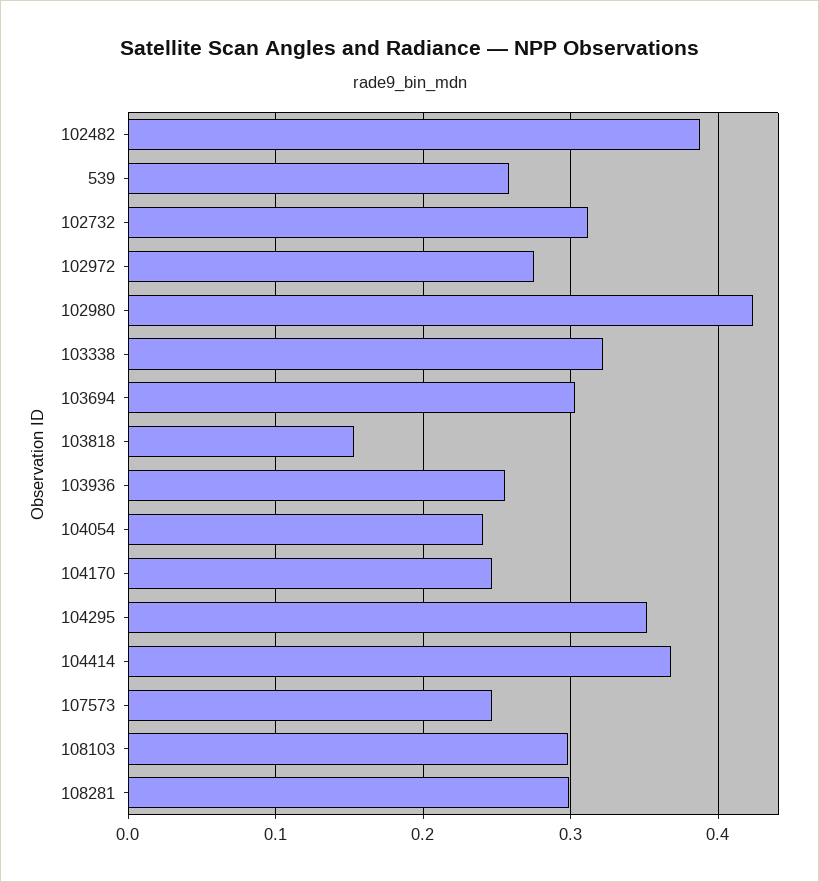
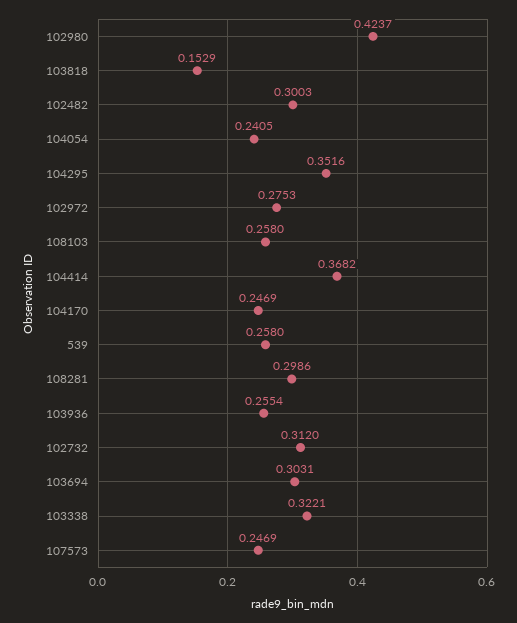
102482: 0.39 -> 0.3003
108103: 0.3 -> 0.258

